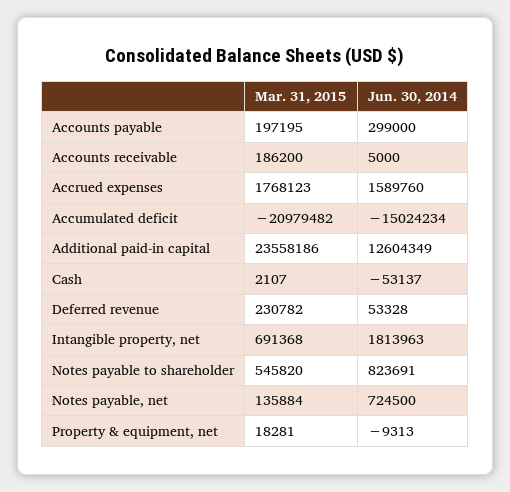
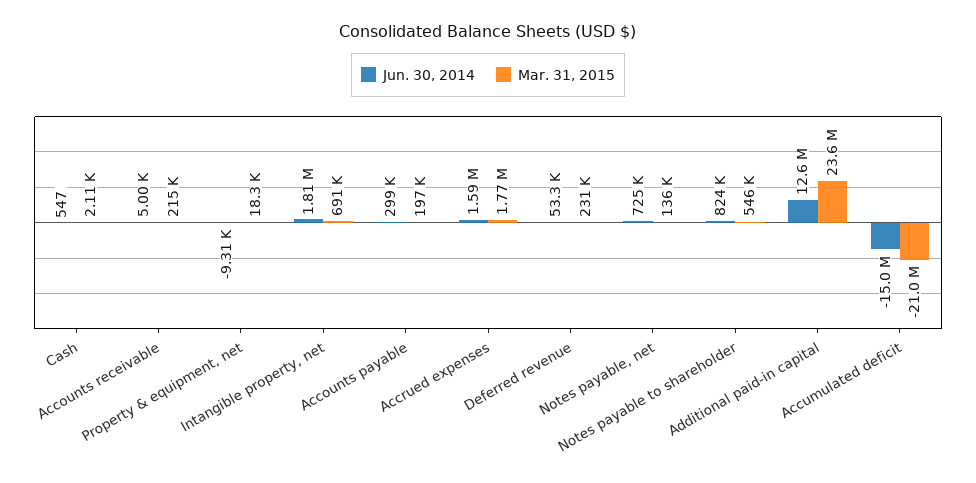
Mar. 31, 2015, Accounts receivable: 186200 -> 215000
Jun. 30, 2014, Cash: -53137 -> 547

